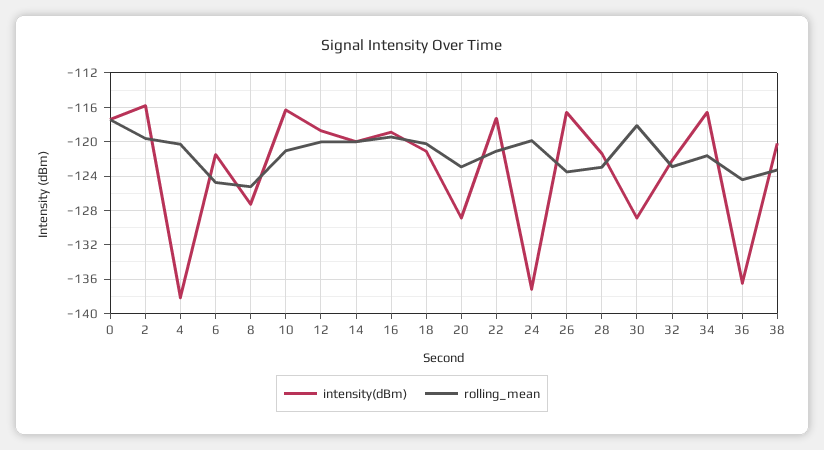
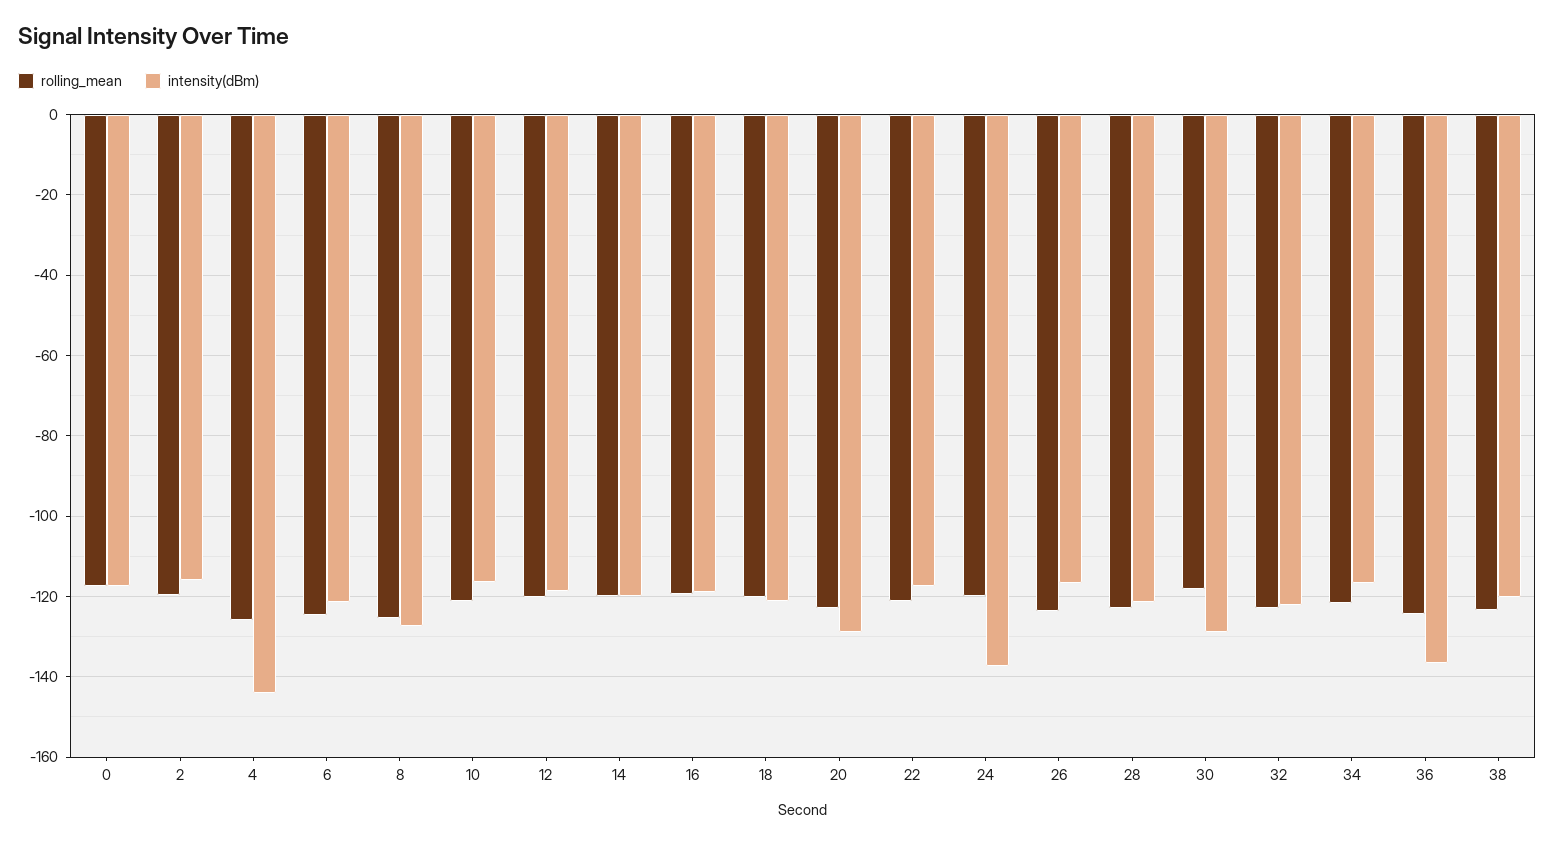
intensity(dBm), 4: -138 -> -144
rolling_mean, 4: -120 -> -126

